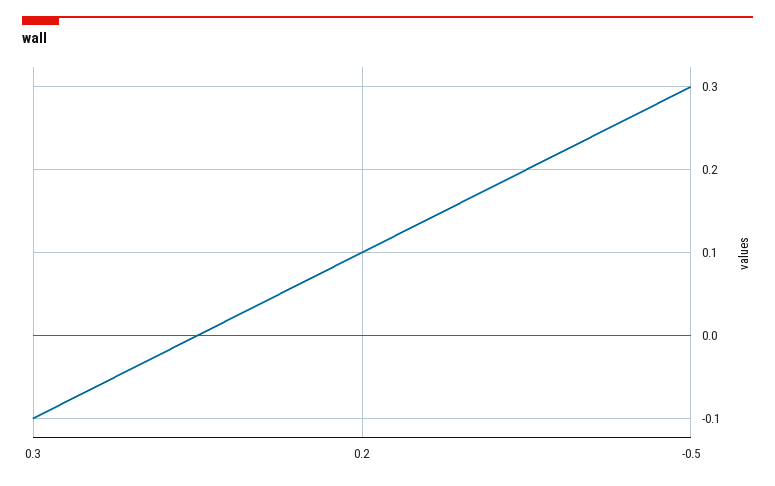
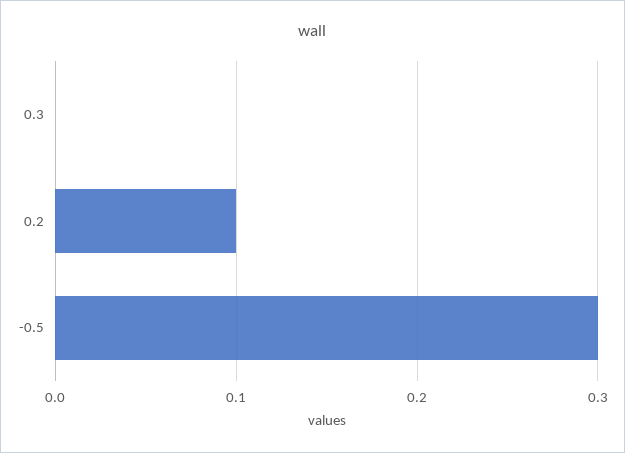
0.3: -0.1 -> 0

